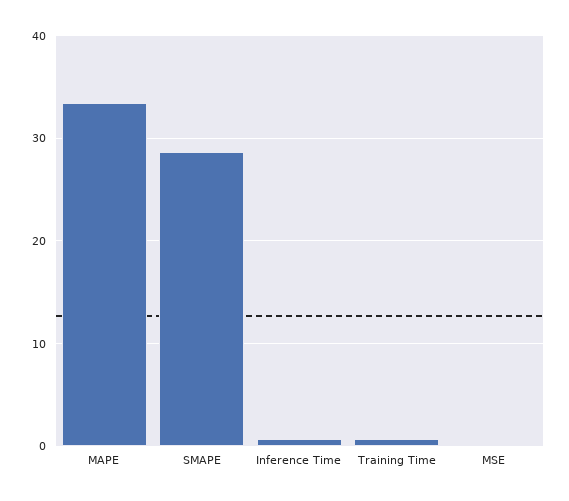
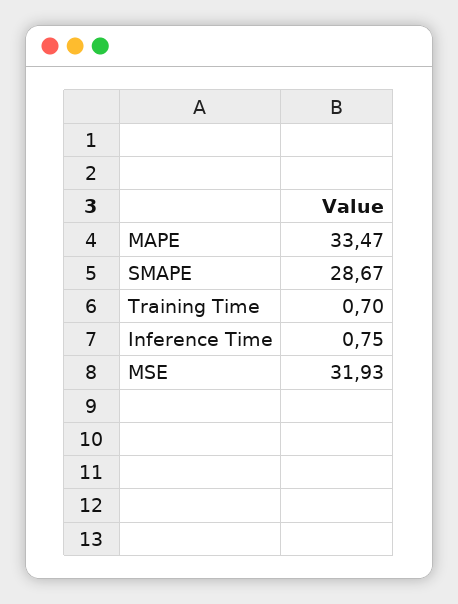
MSE: 0 -> 31.93

